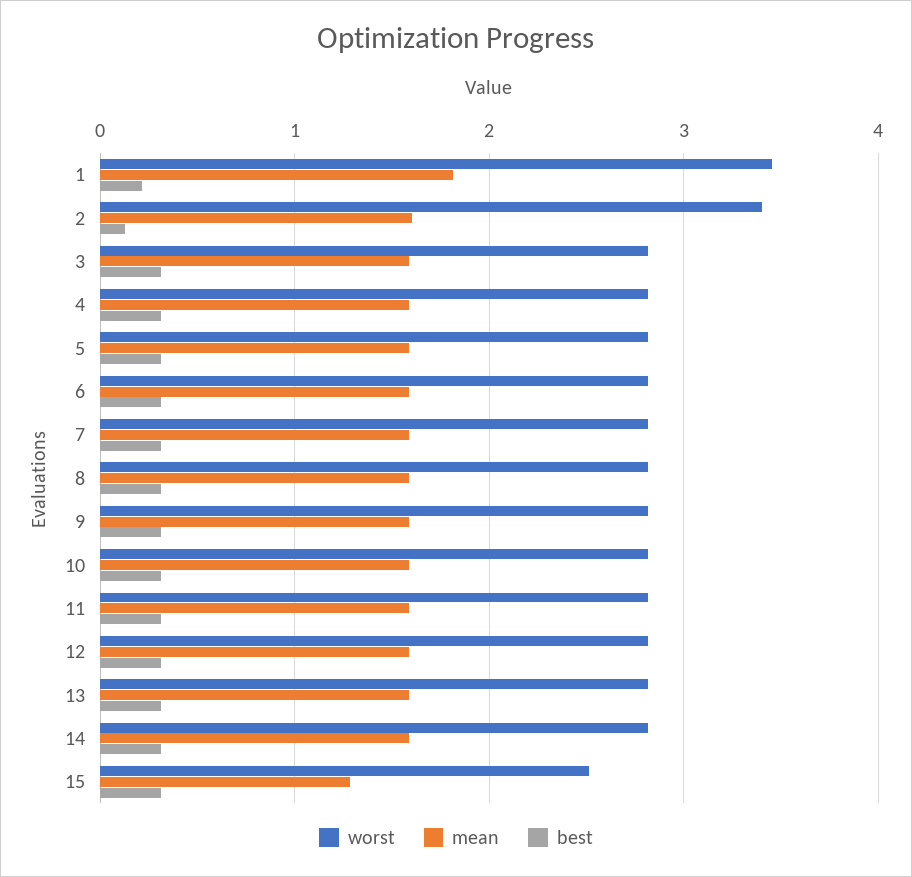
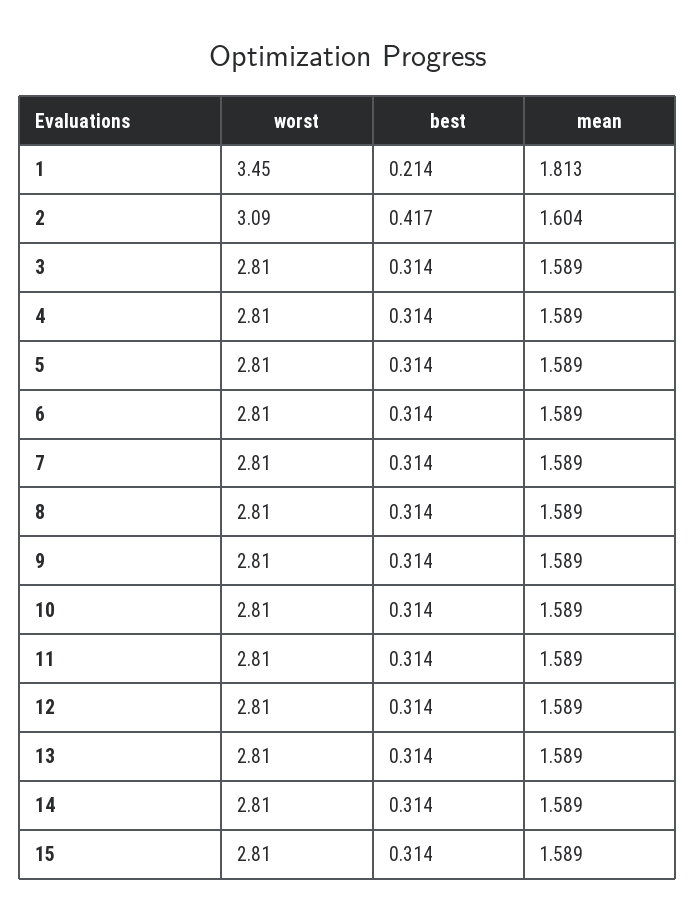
worst, 2: 3.4 -> 3.09
best, 2: 0.1 -> 0.417
worst, 15: 2.5 -> 2.81
mean, 15: 1.3 -> 1.589

